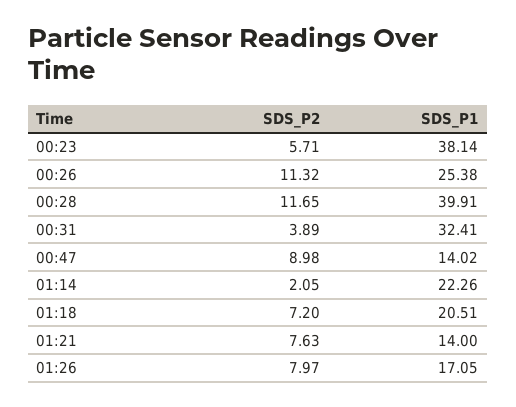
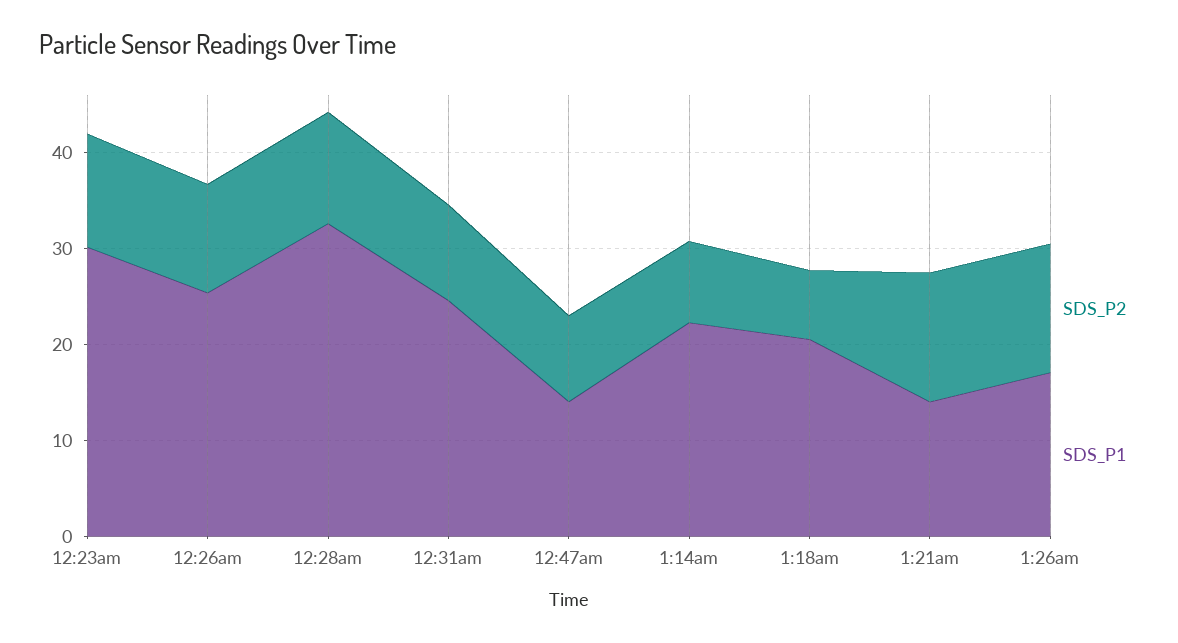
SDS_P2, 00:23: 5.71 -> 12
SDS_P1, 00:23: 38.14 -> 30
SDS_P1, 00:28: 39.91 -> 32
SDS_P2, 00:31: 3.89 -> 10
SDS_P1, 00:31: 32.41 -> 24
SDS_P2, 01:14: 2.05 -> 8
SDS_P2, 01:21: 7.63 -> 14
SDS_P2, 01:26: 7.97 -> 14

